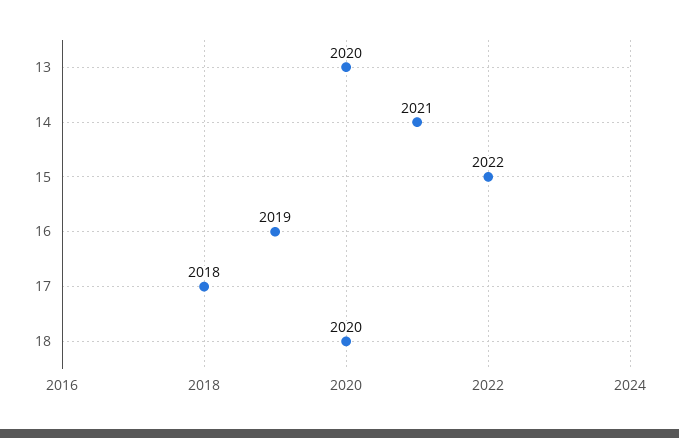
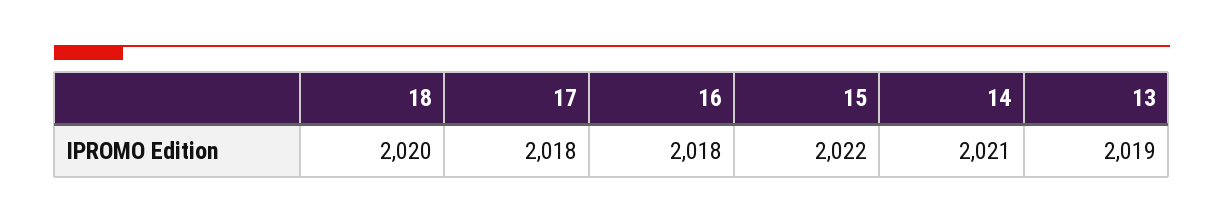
13: 2020 -> 2019
16: 2019 -> 2018

